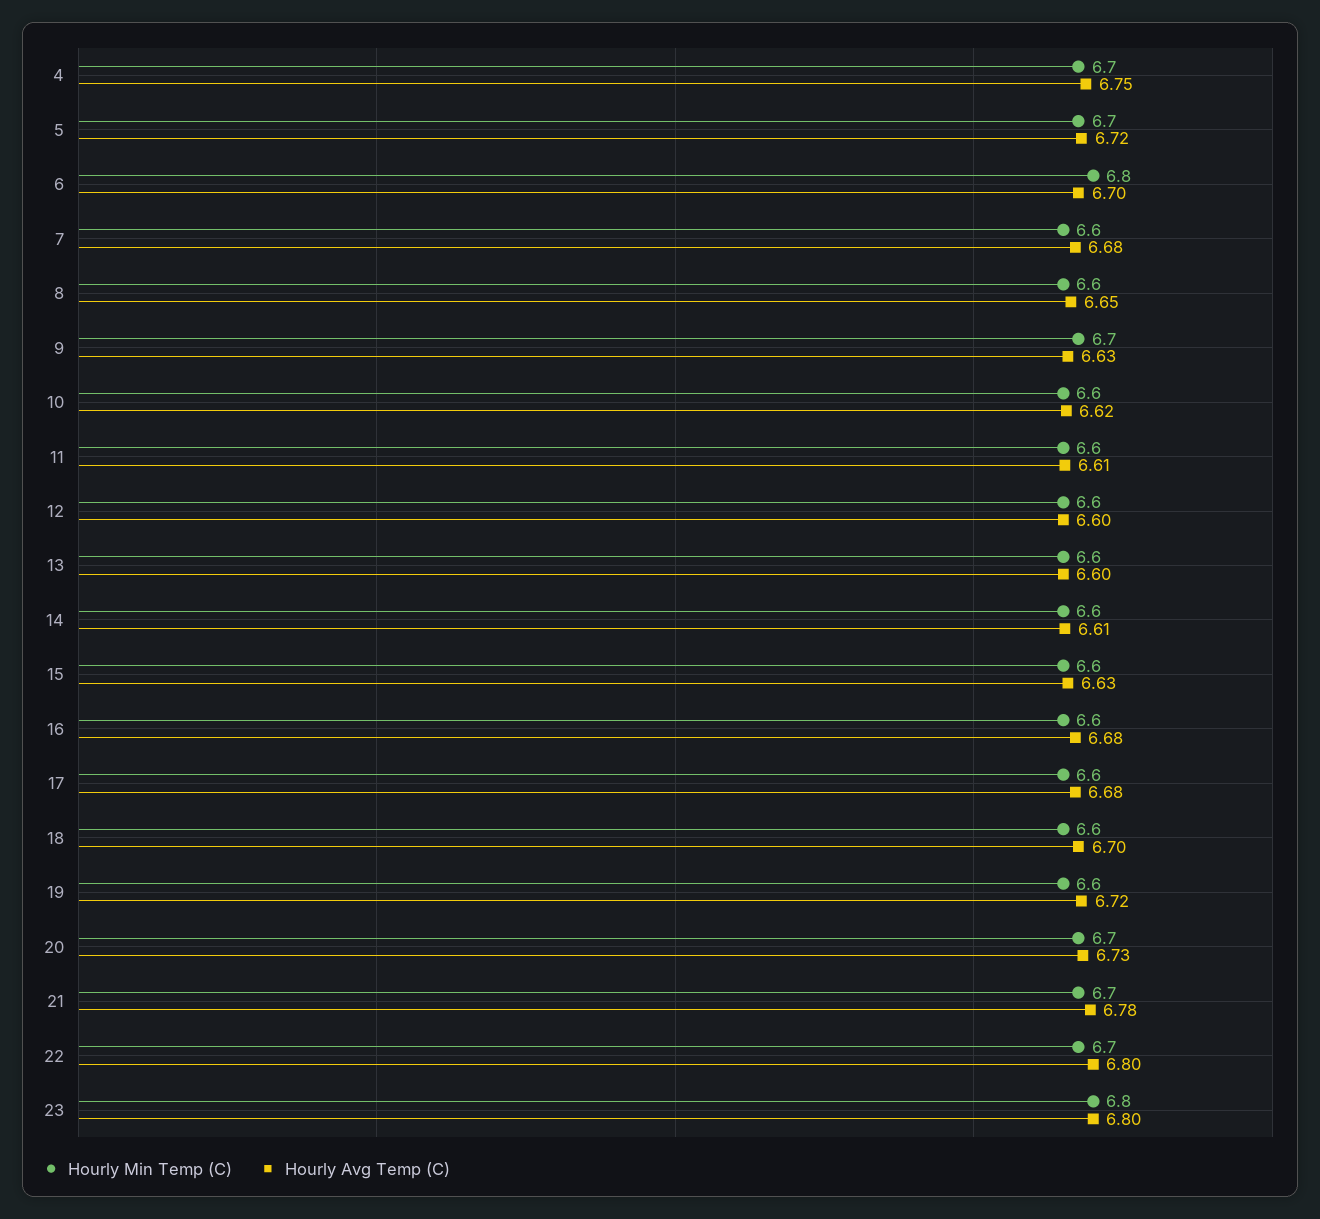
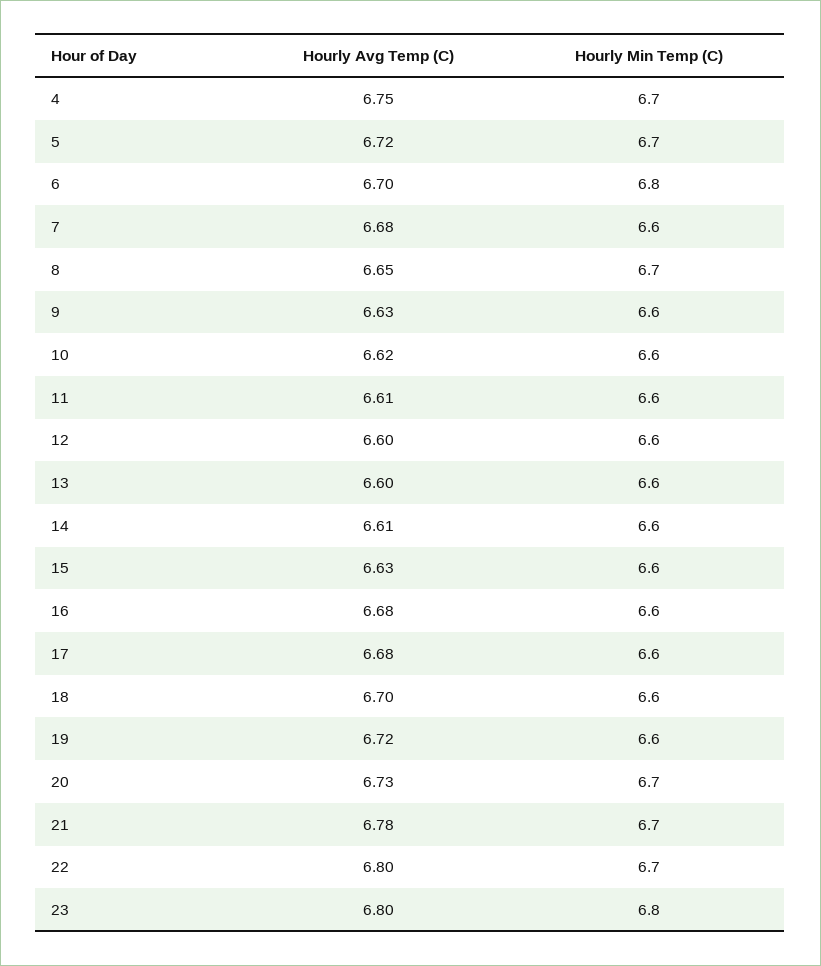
Hourly Min Temp (C), 8: 6.6 -> 6.7
Hourly Min Temp (C), 9: 6.7 -> 6.6

